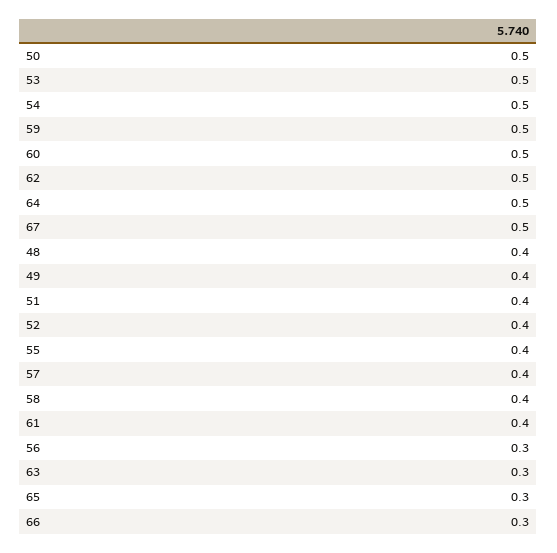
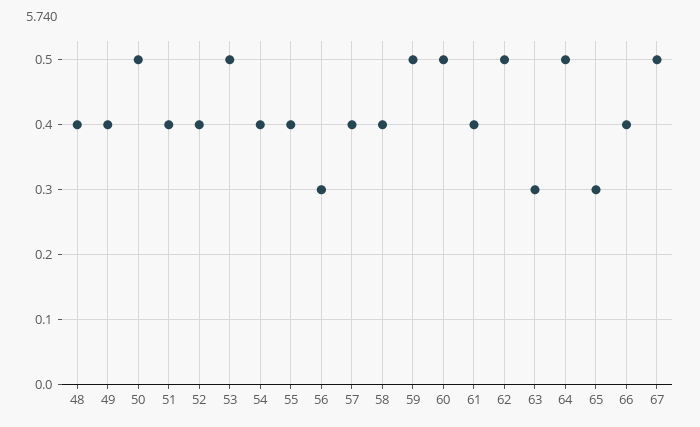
54: 0.5 -> 0.4
66: 0.3 -> 0.4

